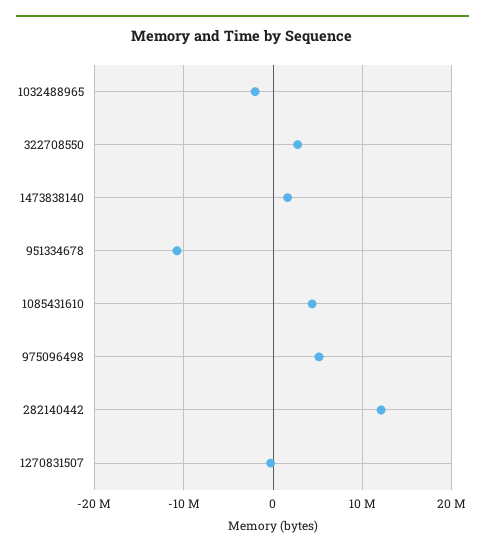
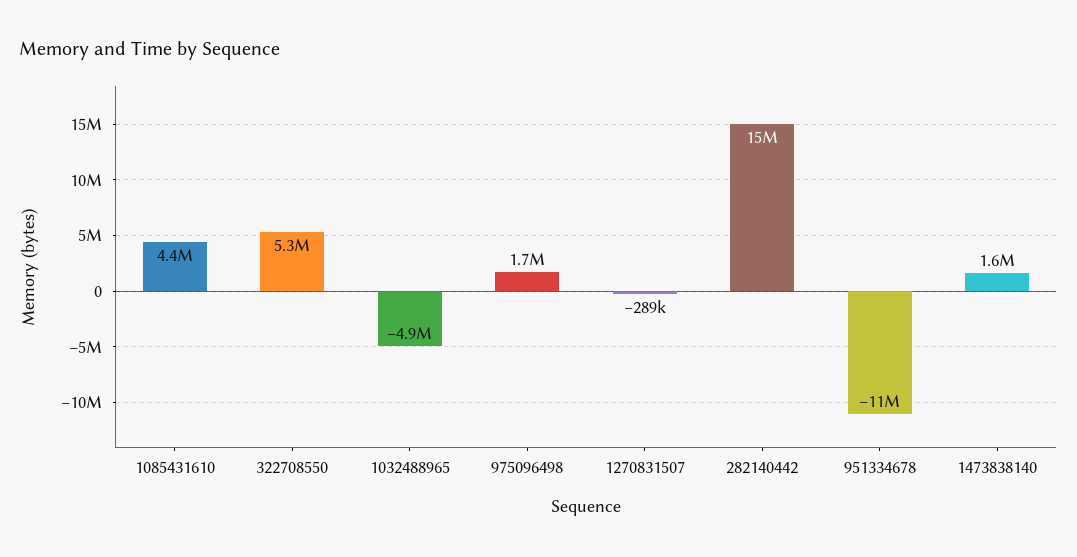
1032488965: -2000000 -> -4900000
322708550: 3000000 -> 5300000
975096498: 5000000 -> 1700000
282140442: 12000000 -> 15000000

